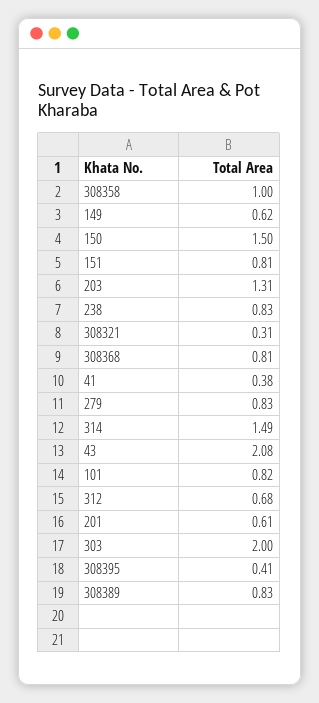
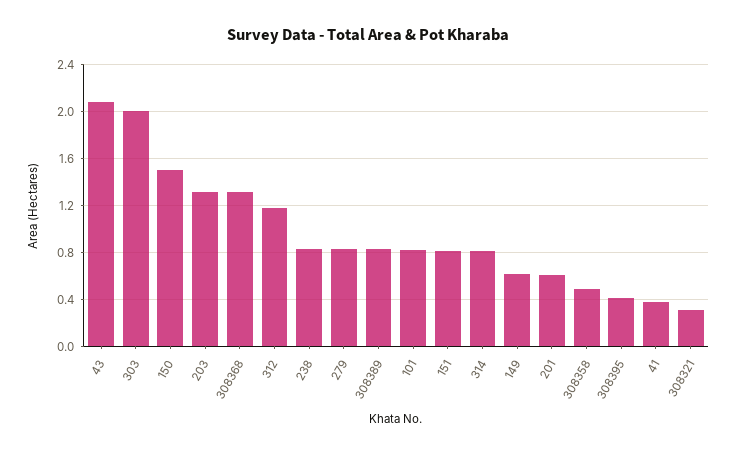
308358: 1 -> 0.5
308368: 0.81 -> 1.3
314: 1.49 -> 0.8
312: 0.68 -> 1.2

